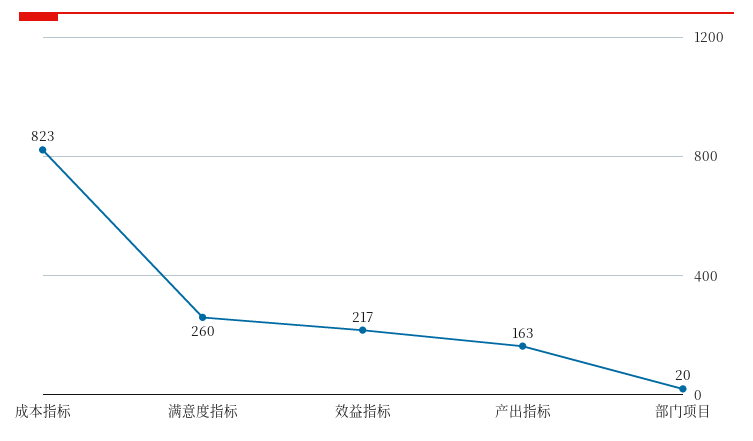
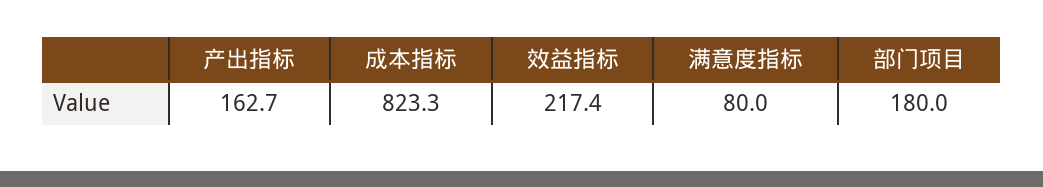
满意度指标: 260 -> 80
部门项目: 20 -> 180

